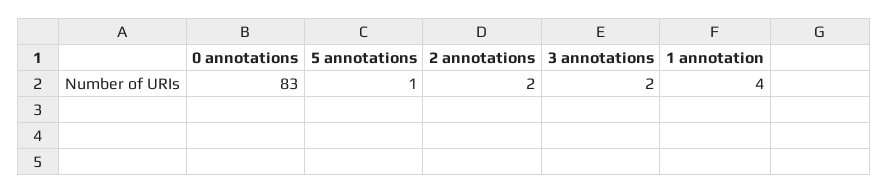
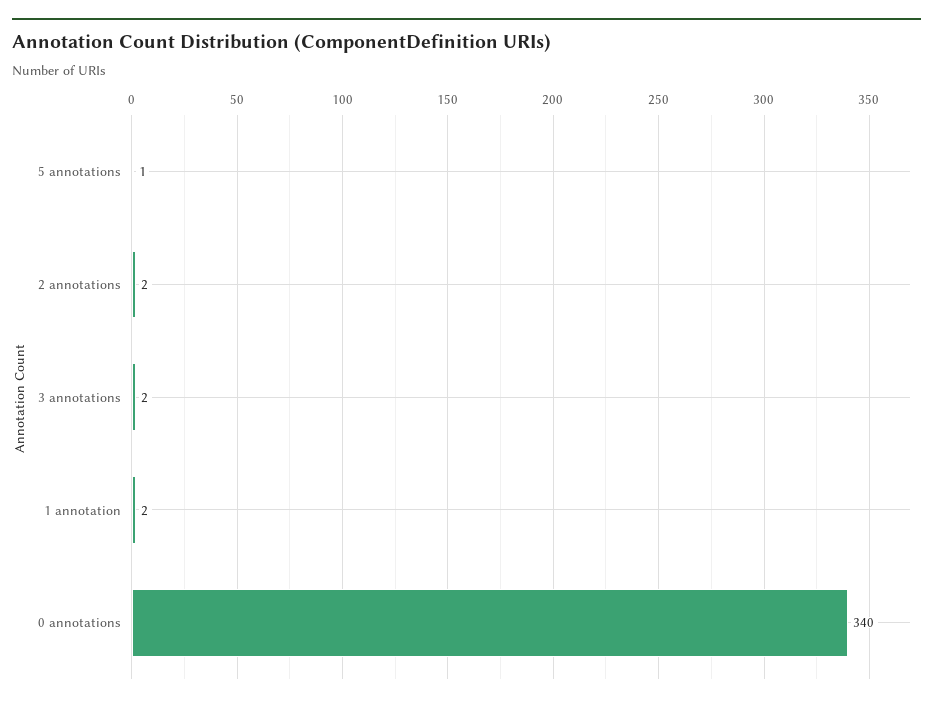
0 annotations: 83 -> 340
1 annotation: 4 -> 2

